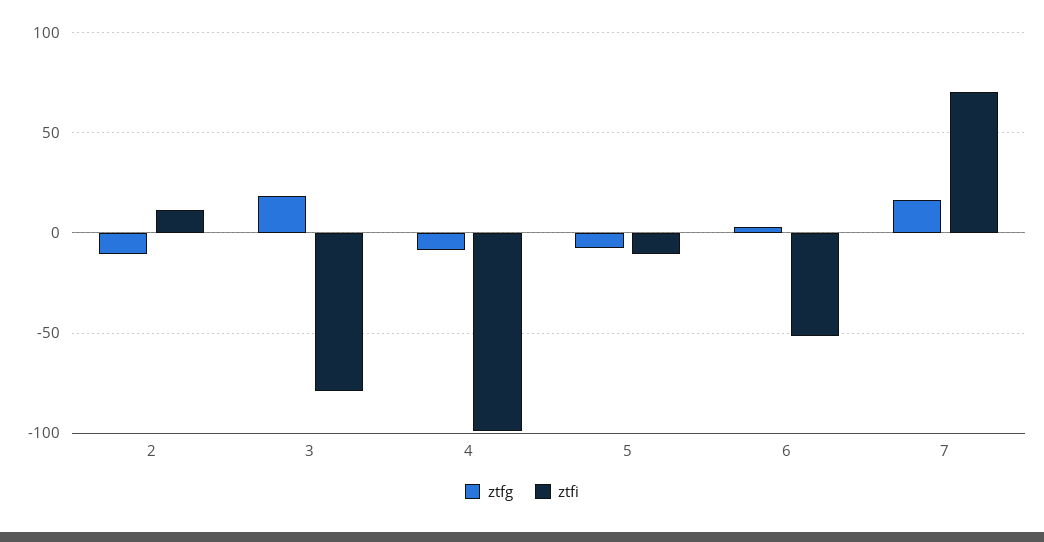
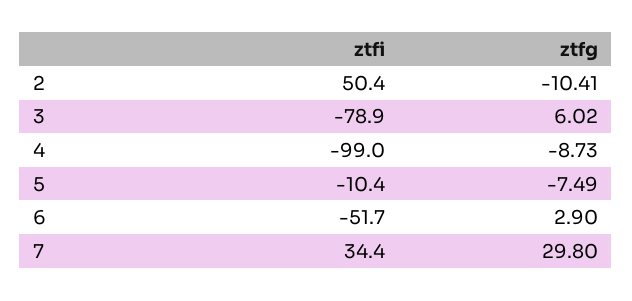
ztfi, 2: 10 -> 50.4
ztfg, 3: 20 -> 6.02
ztfg, 7: 15 -> 29.8
ztfi, 7: 70 -> 34.4

